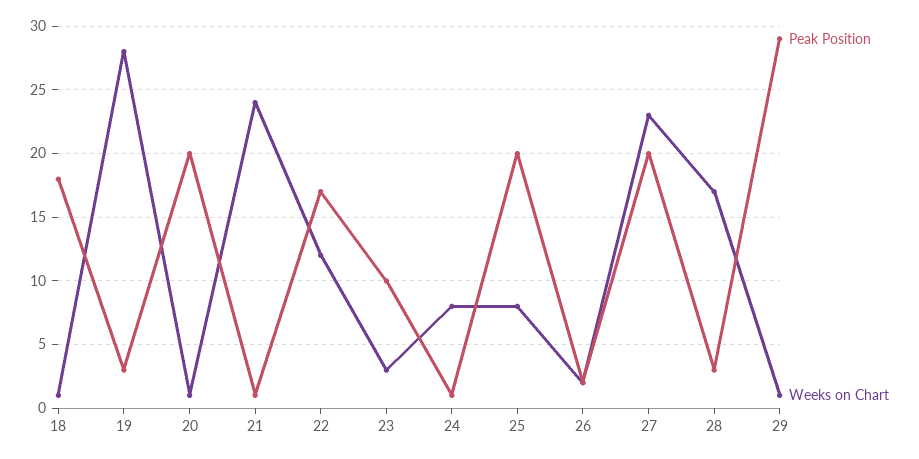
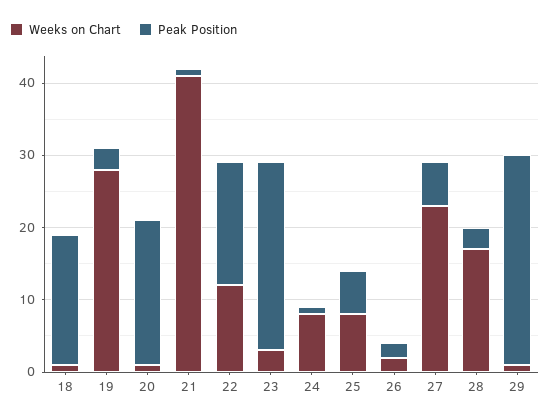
Weeks on Chart, 21: 24 -> 40
Peak Position, 23: 10 -> 25
Peak Position, 25: 20 -> 5
Peak Position, 27: 20 -> 5

